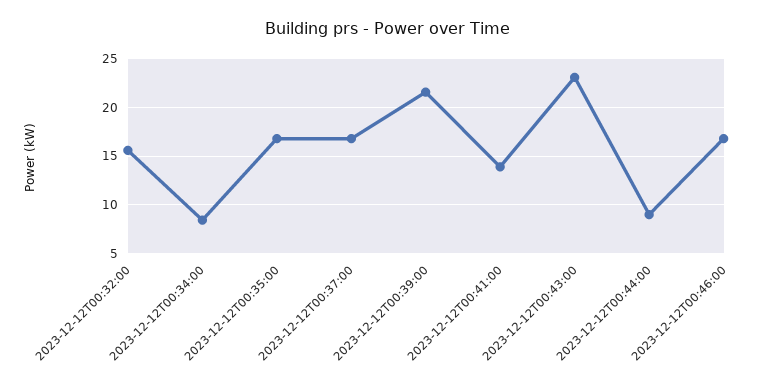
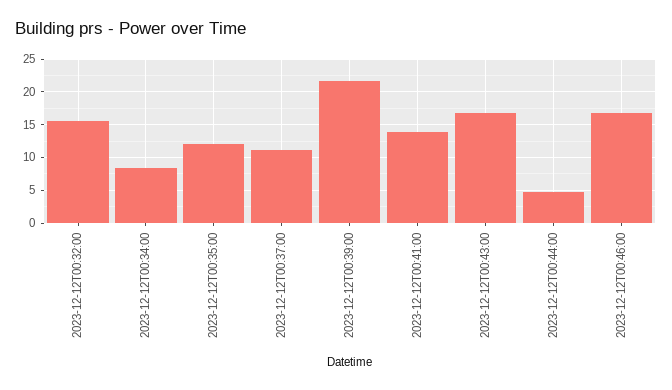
2023-12-12T00:35:00: 17 -> 12
2023-12-12T00:37:00: 17 -> 11
2023-12-12T00:43:00: 23 -> 17
2023-12-12T00:44:00: 9 -> 5

